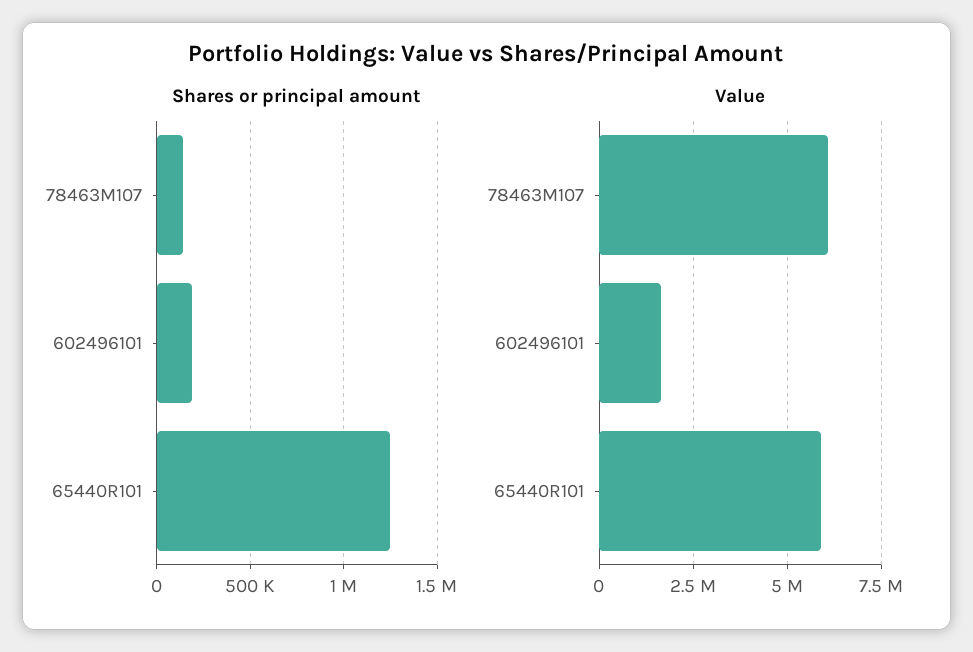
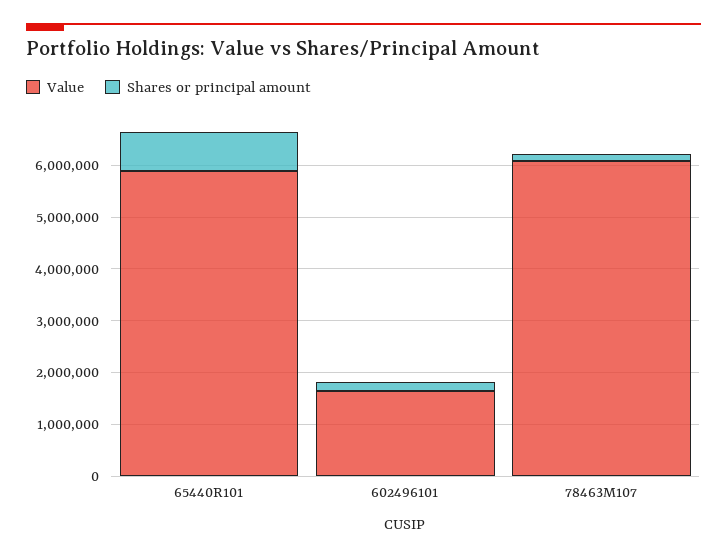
Shares or principal amount, 65440R101: 1250000 -> 800000

